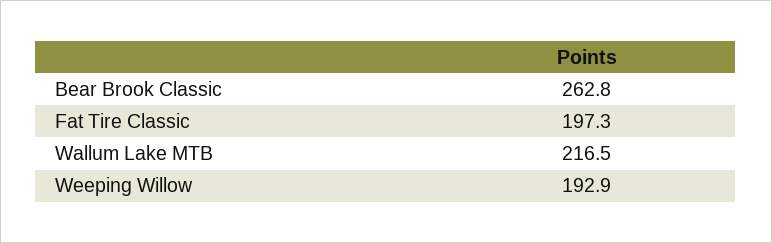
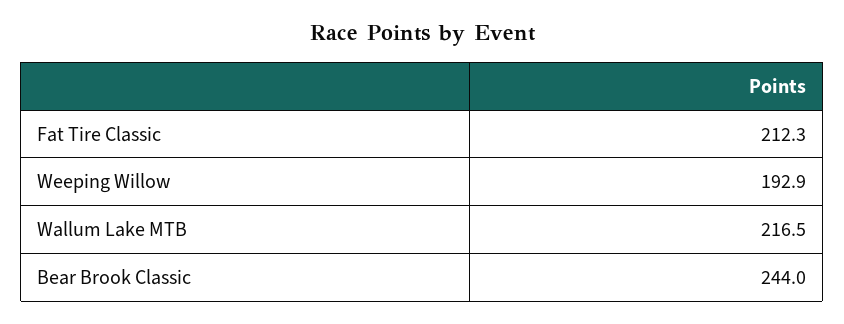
Bear Brook Classic: 262.8 -> 244
Fat Tire Classic: 197.3 -> 212.3

